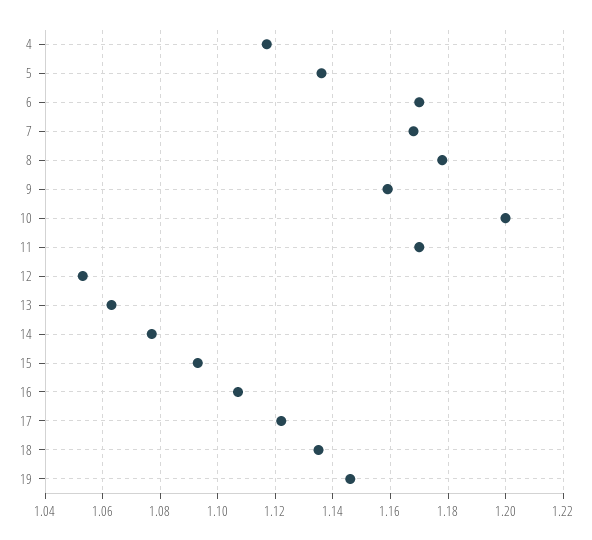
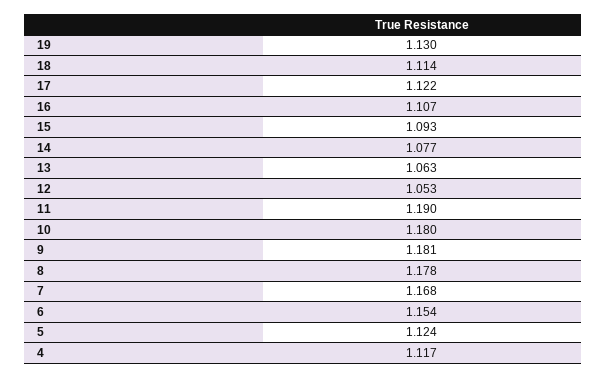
5: 1.135 -> 1.124
6: 1.17 -> 1.154
9: 1.16 -> 1.181
10: 1.2 -> 1.18
11: 1.17 -> 1.19
18: 1.135 -> 1.114
19: 1.145 -> 1.13

